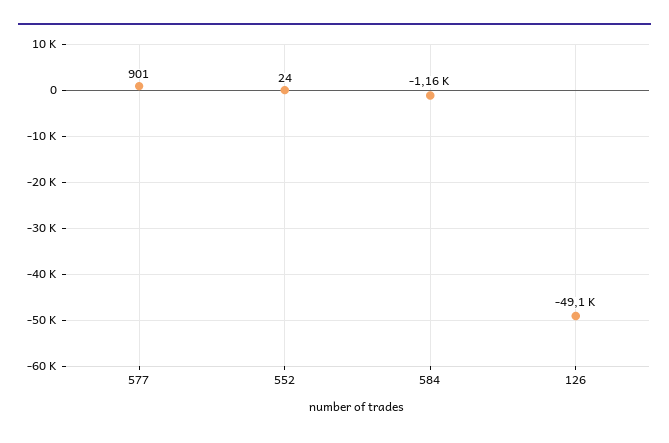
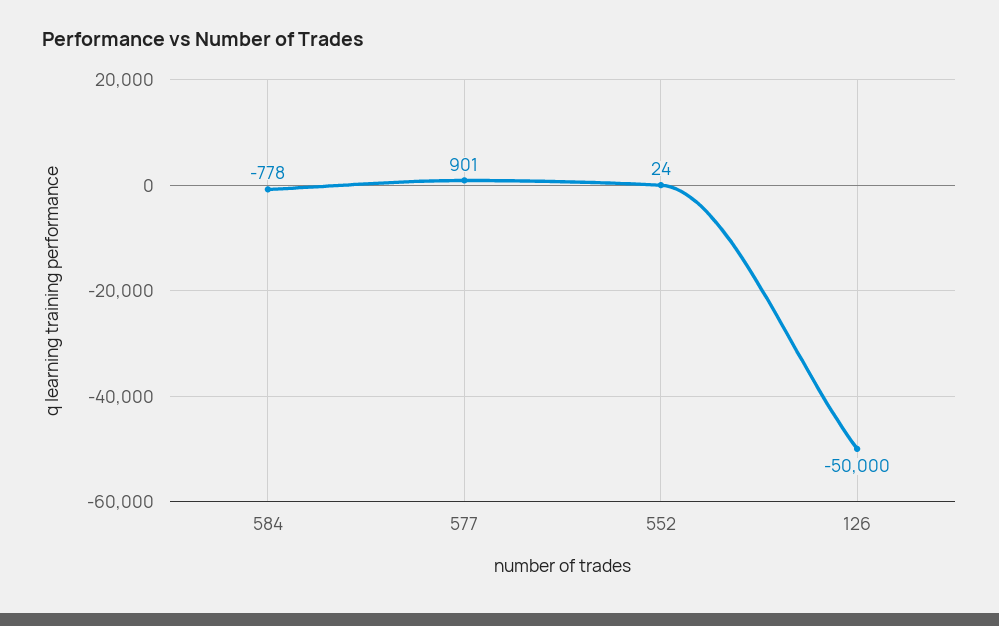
584: -1160 -> -778
126: -49100 -> -50000

